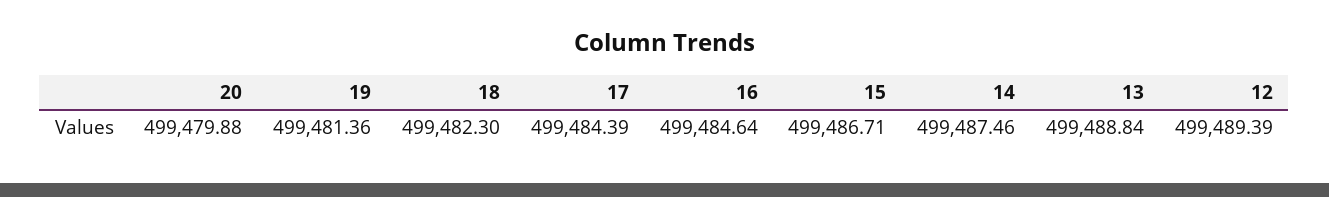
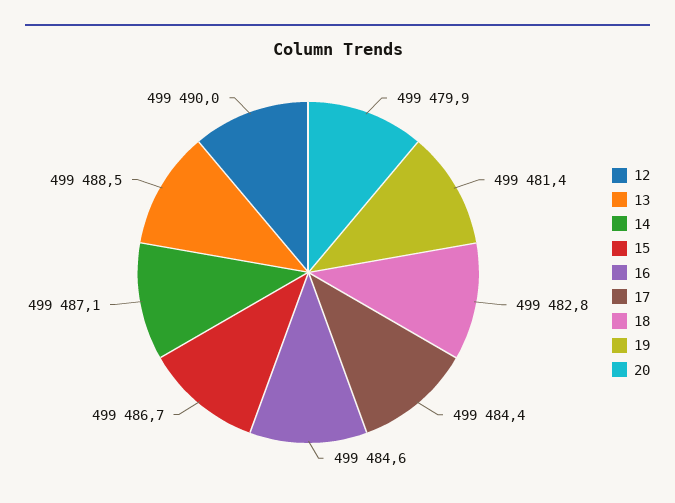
18: 499482.3 -> 499482.8
14: 499487.46 -> 499487.1
13: 499488.84 -> 499488.5
12: 499489.39 -> 499490

